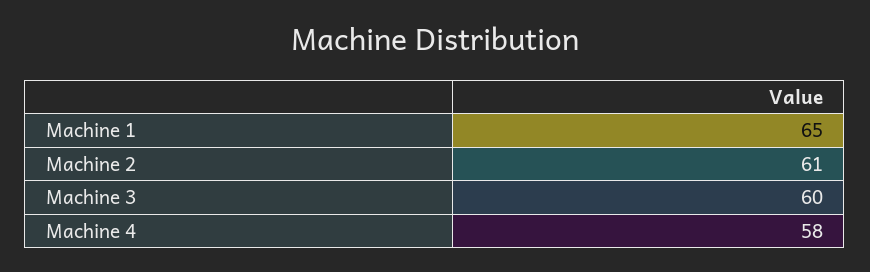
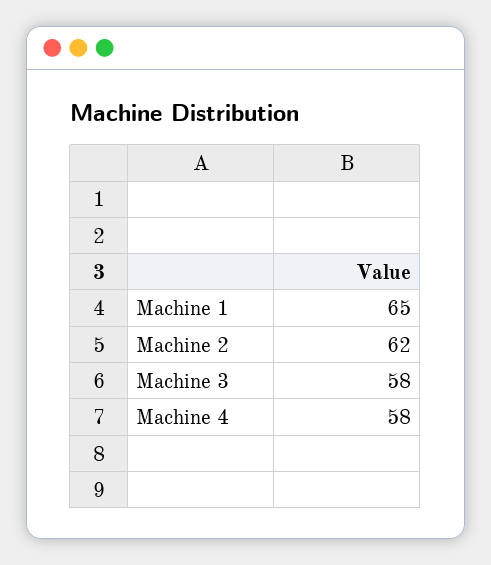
Machine 2: 61 -> 62
Machine 3: 60 -> 58

